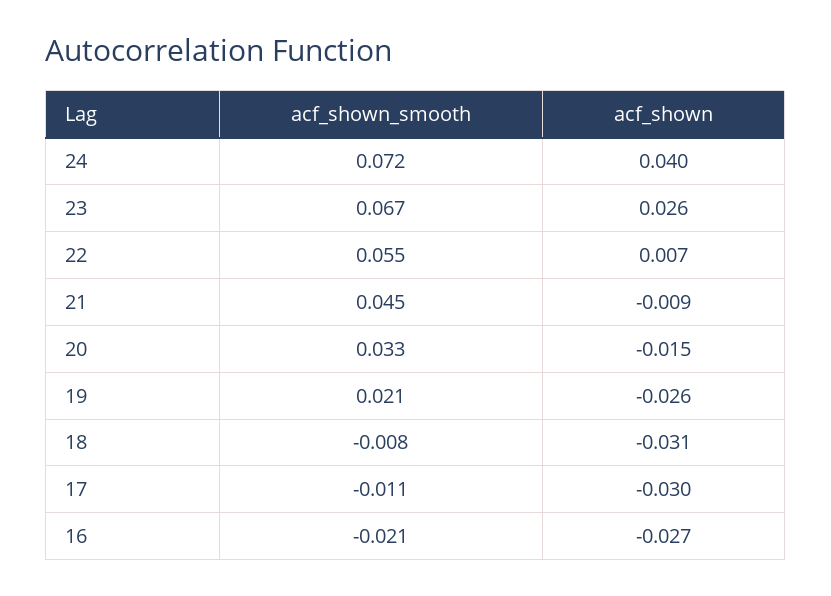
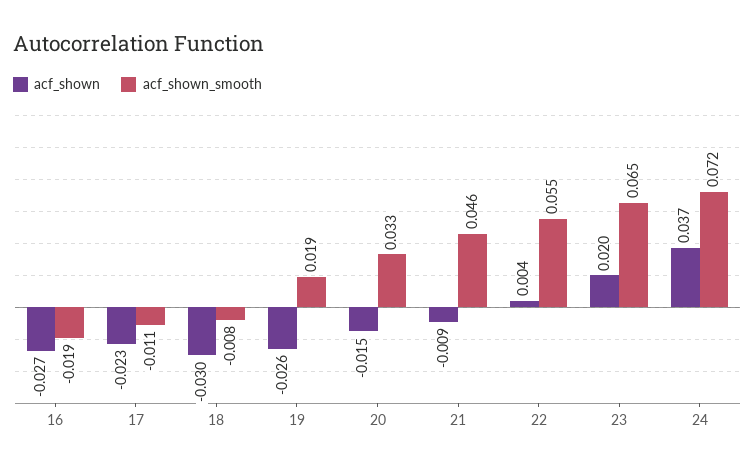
acf_shown, 24: 0.04 -> 0.037
acf_shown_smooth, 23: 0.067 -> 0.065
acf_shown, 23: 0.026 -> 0.02
acf_shown, 22: 0.007 -> 0.004
acf_shown_smooth, 21: 0.045 -> 0.046
acf_shown_smooth, 19: 0.021 -> 0.019
acf_shown, 18: -0.031 -> -0.03
acf_shown, 17: -0.03 -> -0.023
acf_shown_smooth, 16: -0.021 -> -0.019

